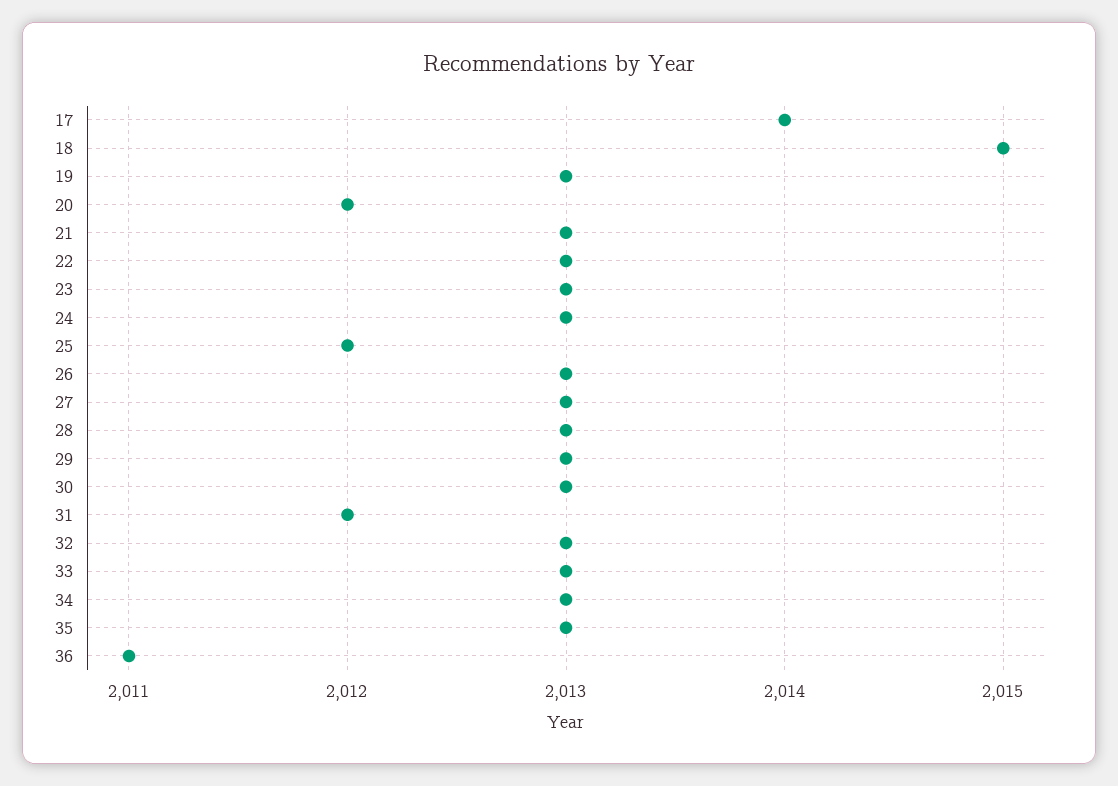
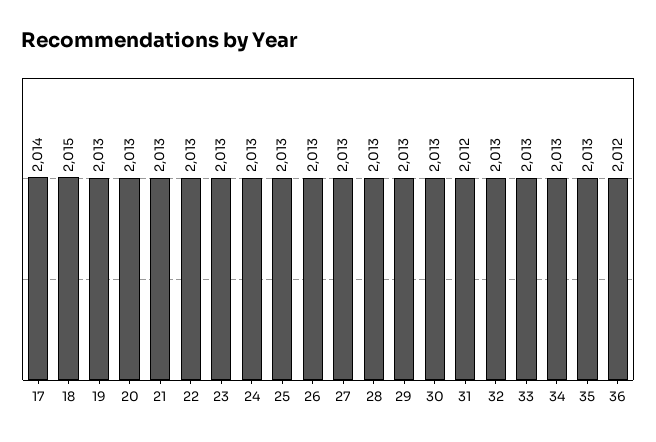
20: 2012 -> 2013
25: 2012 -> 2013
36: 2011 -> 2012

